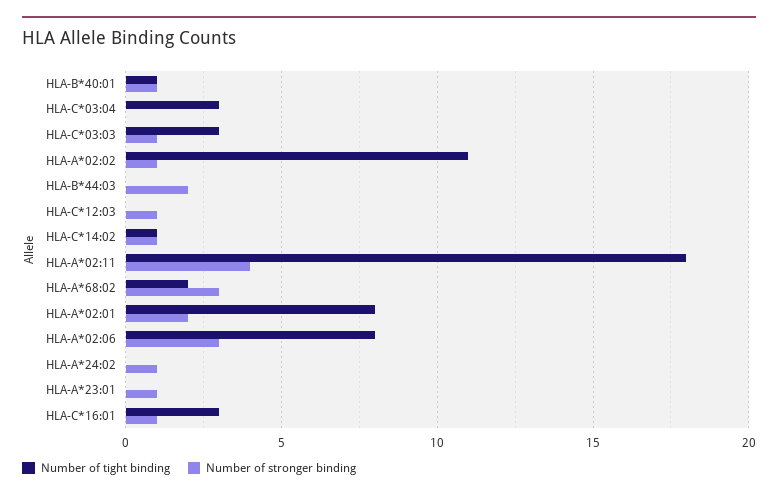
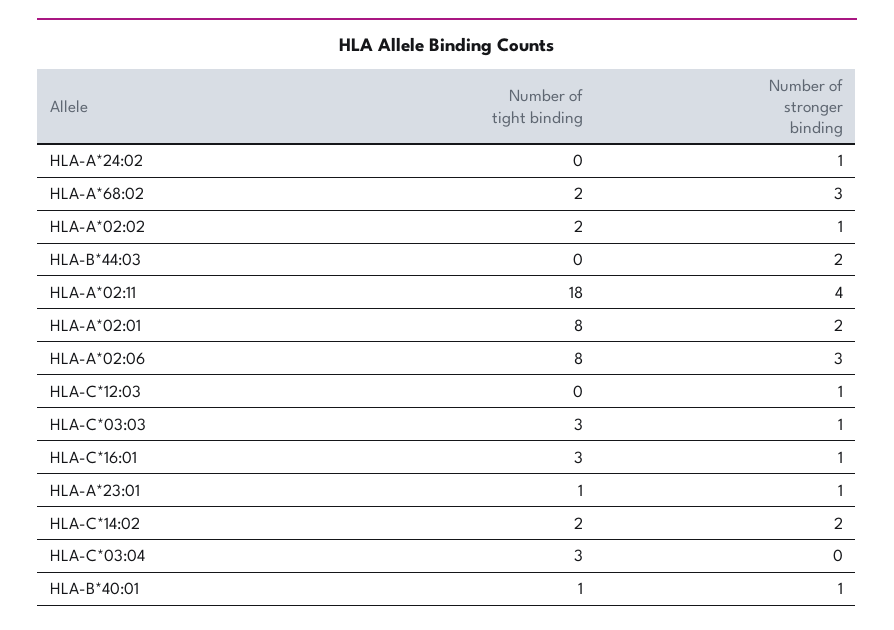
Number of tight binding, HLA-A*02:02: 11 -> 2
Number of tight binding, HLA-C*14:02: 1 -> 2
Number of stronger binding, HLA-C*14:02: 1 -> 2
Number of tight binding, HLA-A*23:01: 0 -> 1

